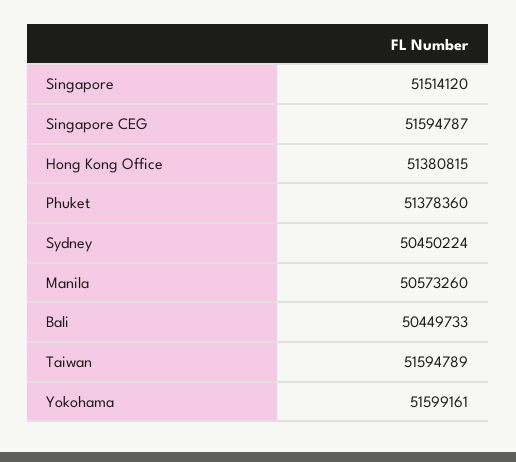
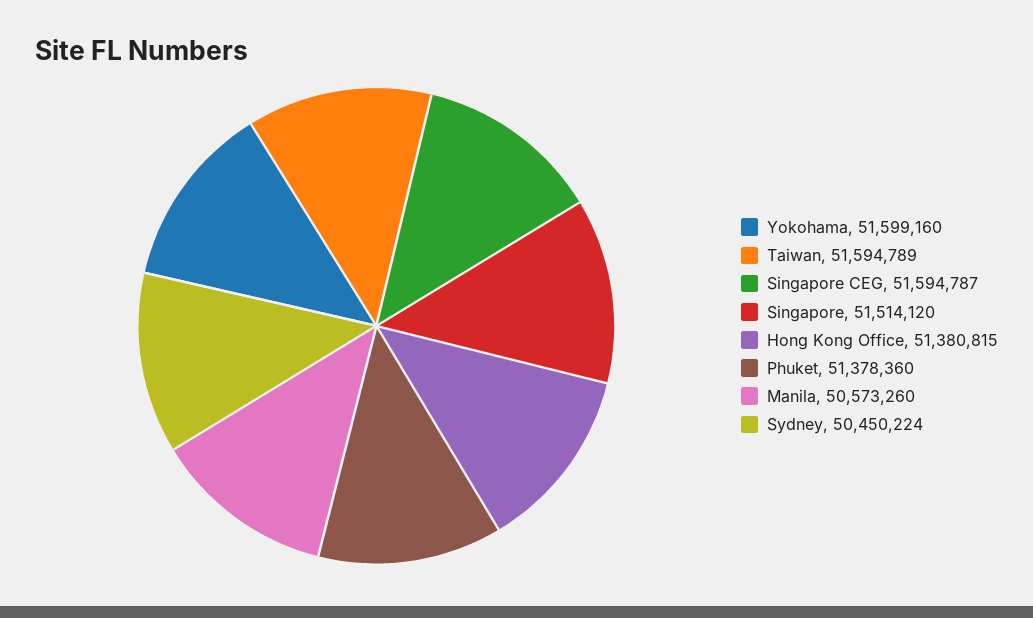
Bali: 50449733 -> none
Yokohama: 51599161 -> 51599160

